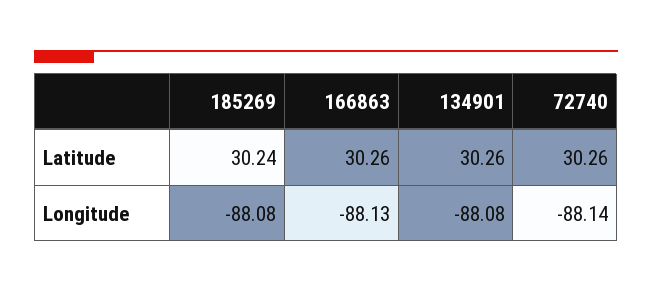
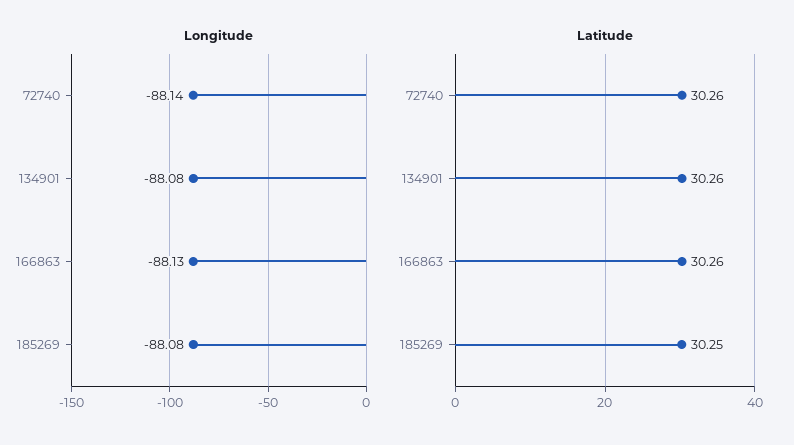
Latitude, 185269: 30.24 -> 30.25

